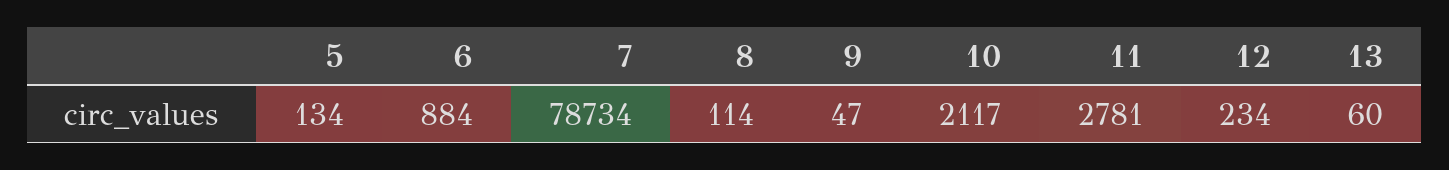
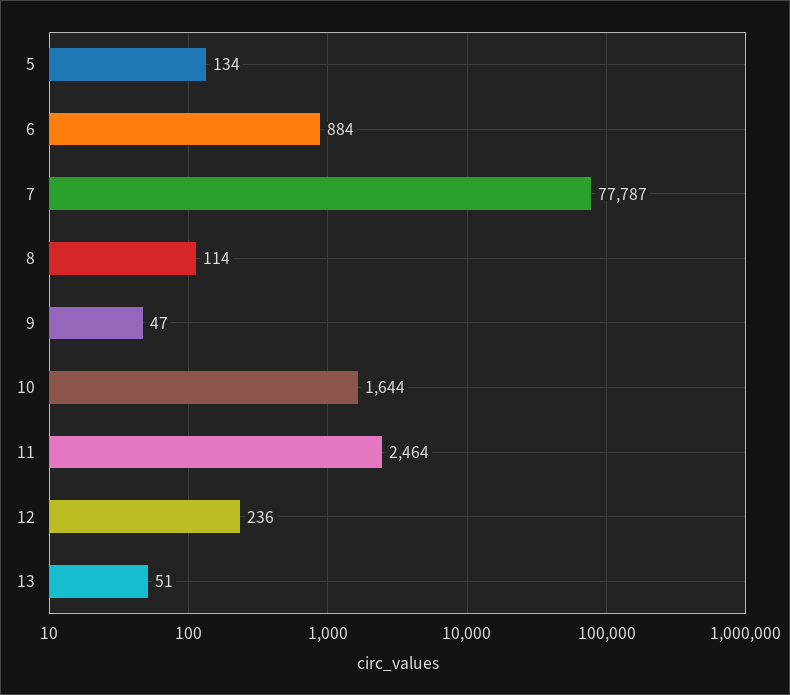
7: 78734 -> 77787
10: 2117 -> 1644
11: 2781 -> 2464
12: 234 -> 236
13: 60 -> 51

